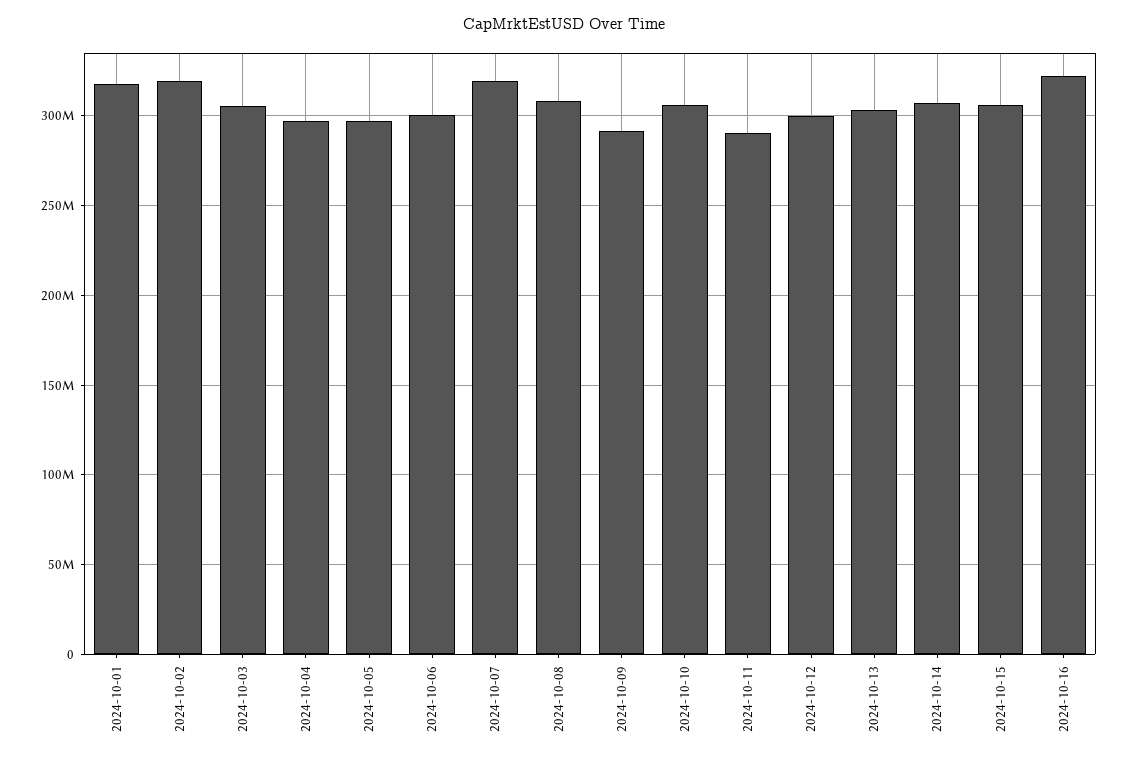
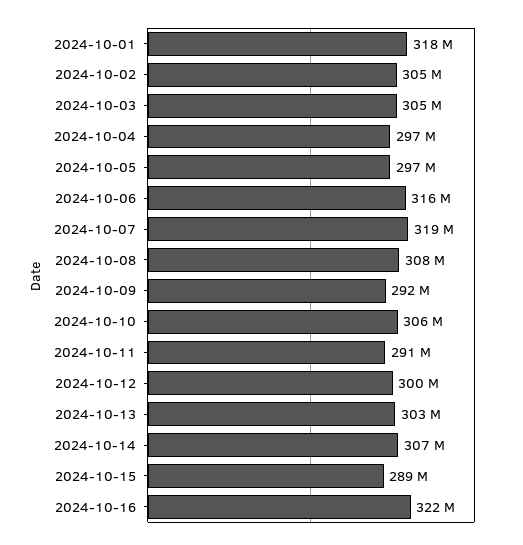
2024-10-02: 320000000 -> 305000000
2024-10-06: 300000000 -> 316000000
2024-10-15: 305000000 -> 289000000

